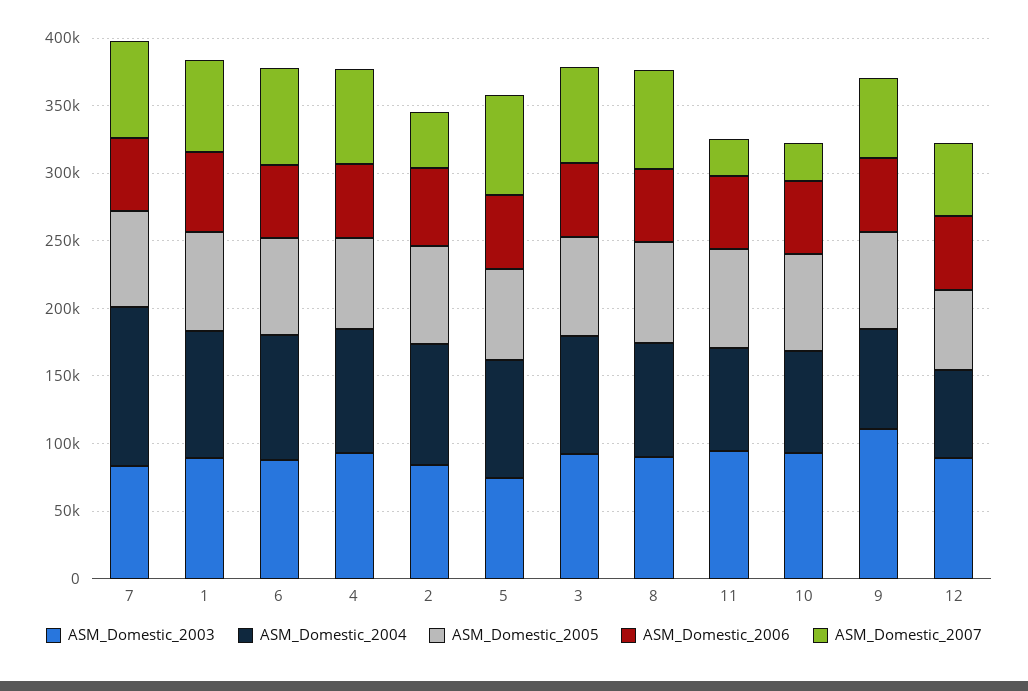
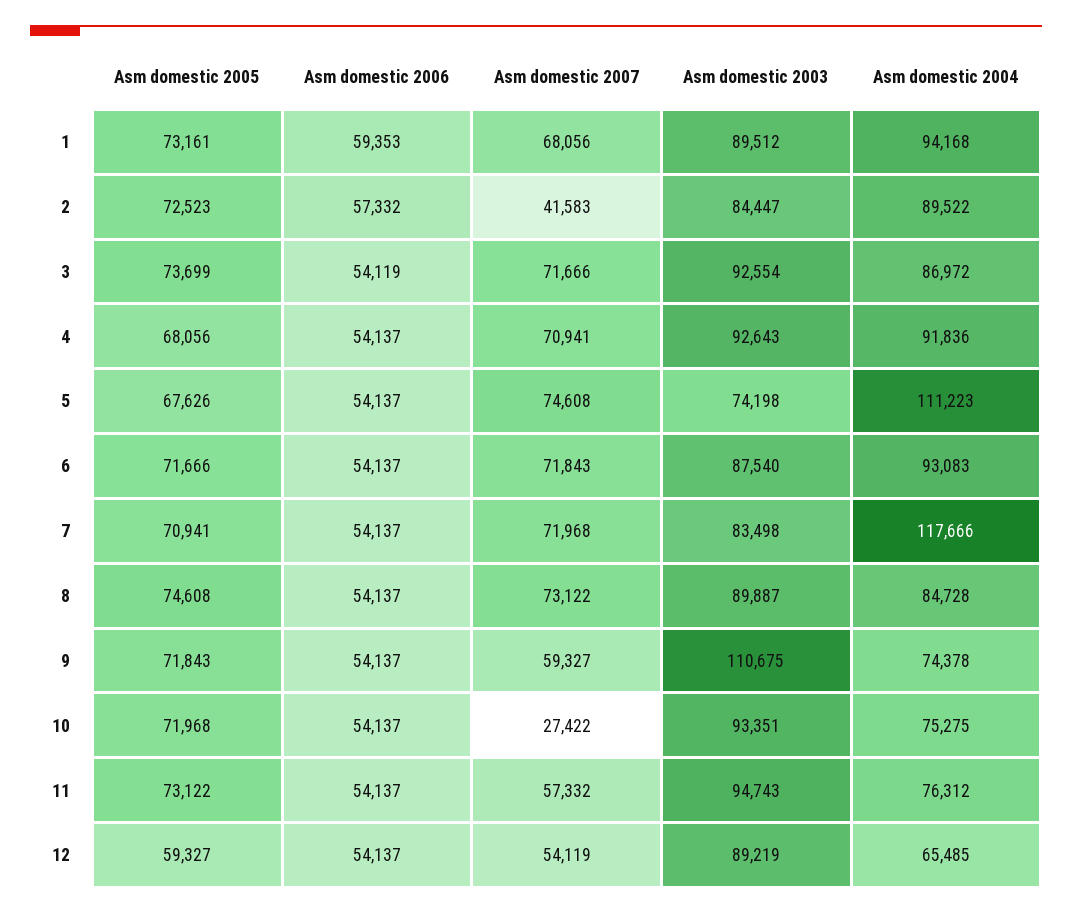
ASM_Domestic_2004, 5: 90000 -> 111223
ASM_Domestic_2007, 11: 30000 -> 57332

